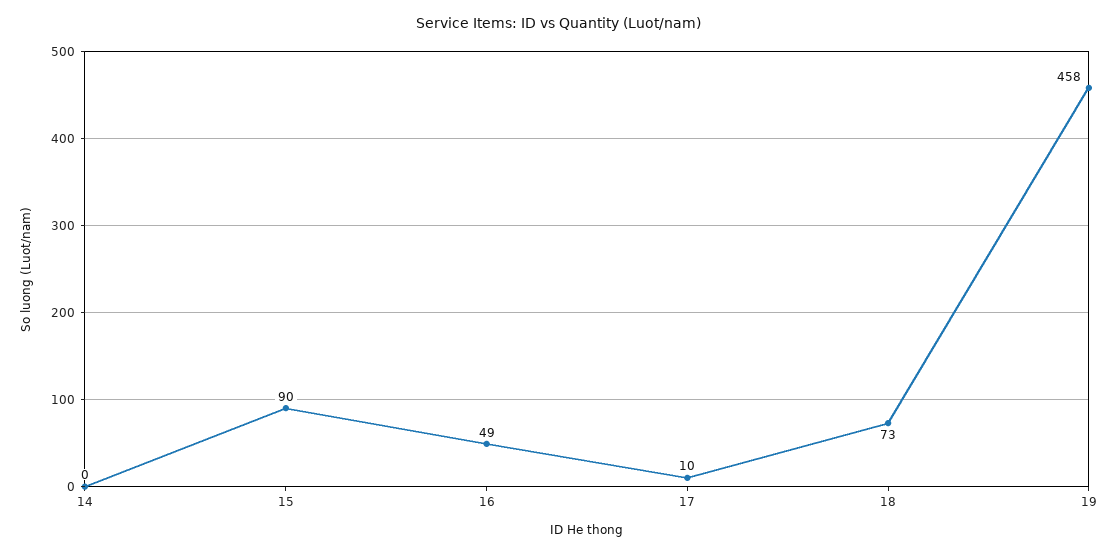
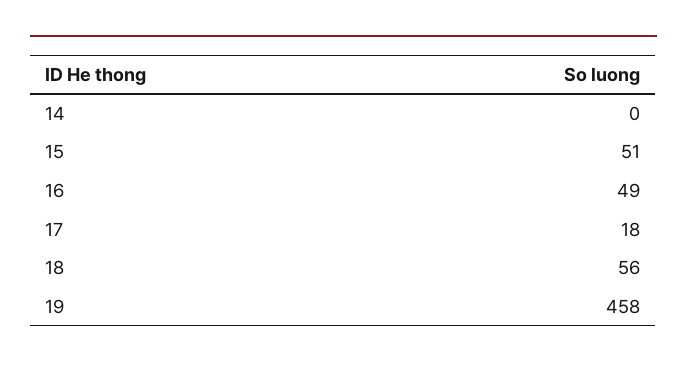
15: 90 -> 51
17: 10 -> 18
18: 73 -> 56

